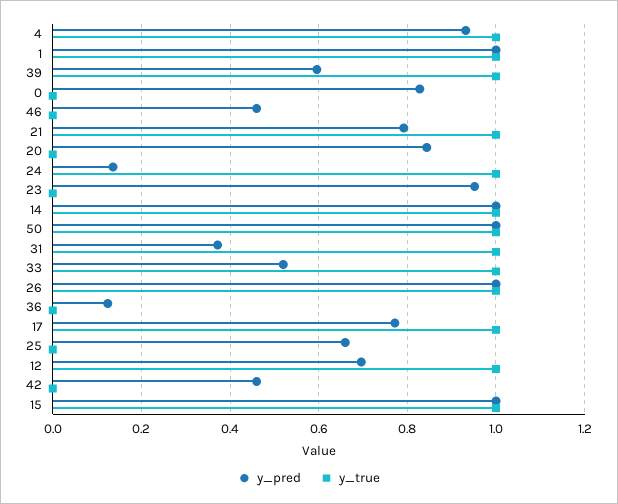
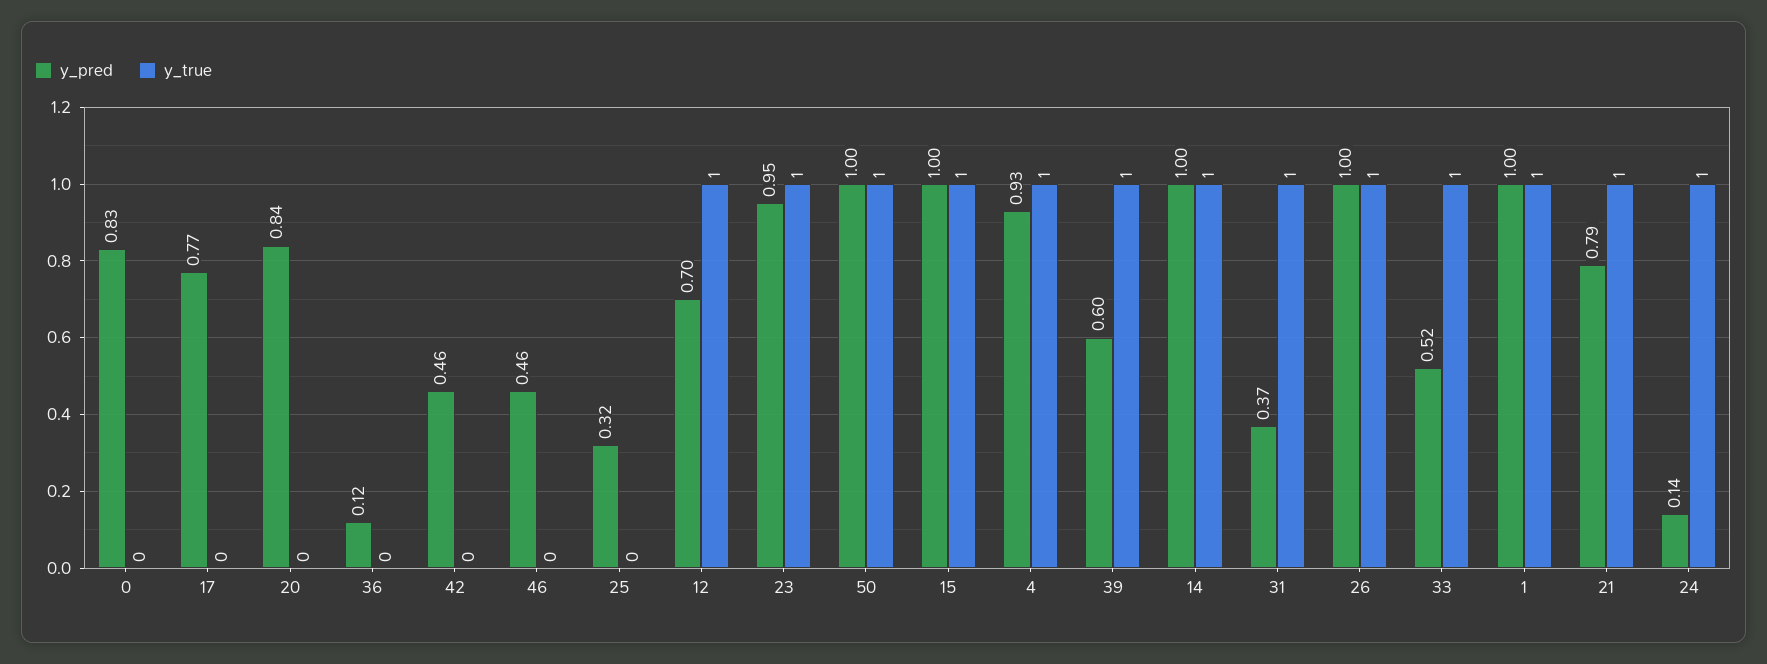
y_true, 23: 0 -> 1
y_true, 17: 1 -> 0
y_pred, 25: 0.66 -> 0.32

